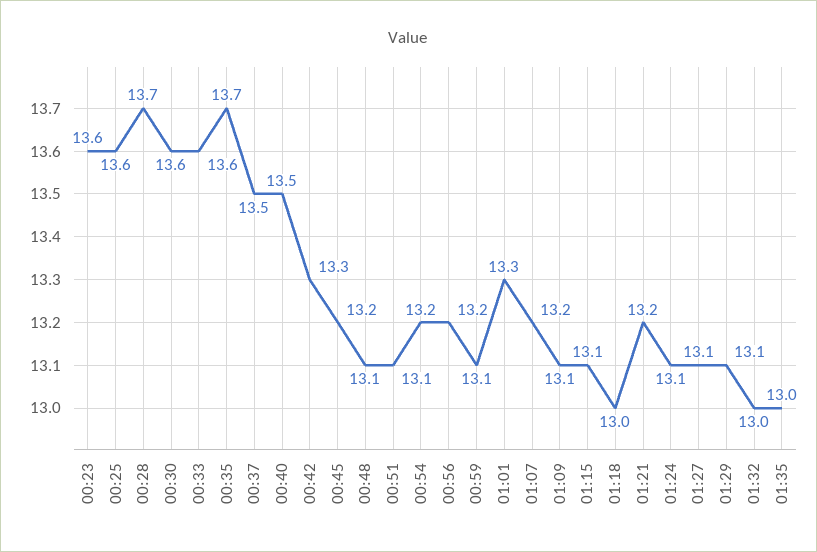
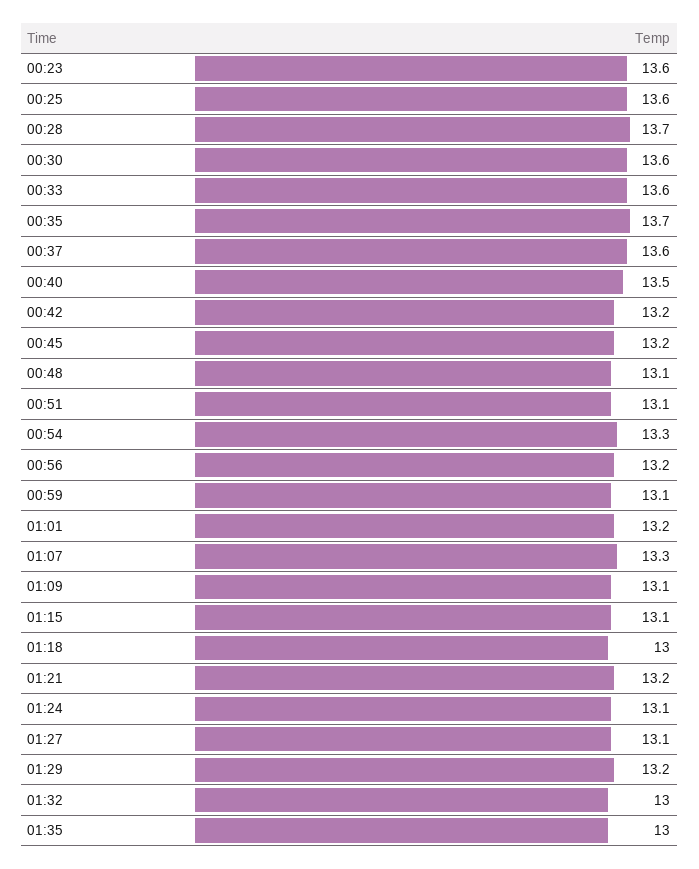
00:37: 13.5 -> 13.6
00:42: 13.3 -> 13.2
00:54: 13.2 -> 13.3
01:01: 13.3 -> 13.2
01:07: 13.2 -> 13.3
01:29: 13.1 -> 13.2

